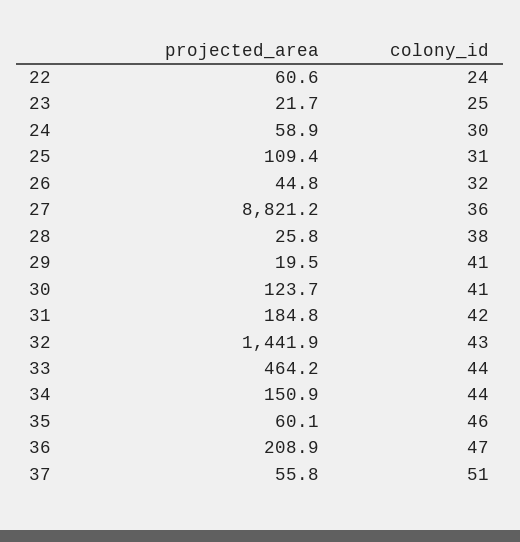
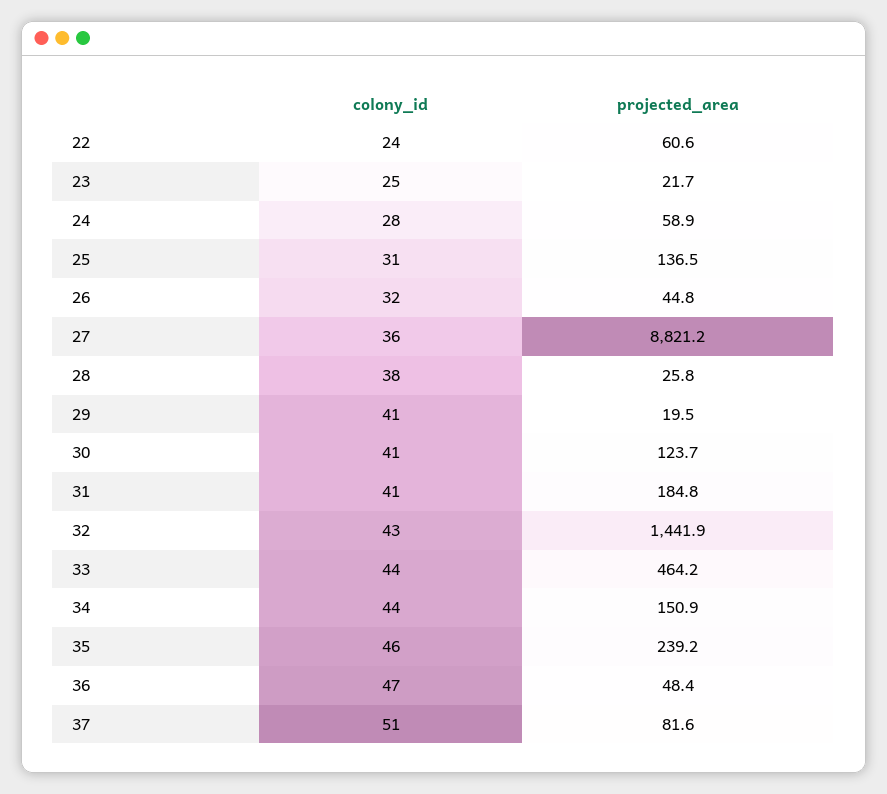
colony_id, 24: 30 -> 28
projected_area, 25: 109.4 -> 136.5
colony_id, 31: 42 -> 41
projected_area, 35: 60.1 -> 239.2
projected_area, 36: 208.9 -> 48.4
projected_area, 37: 55.8 -> 81.6

